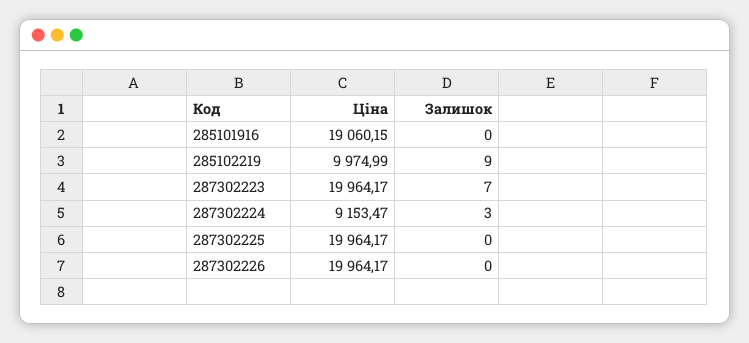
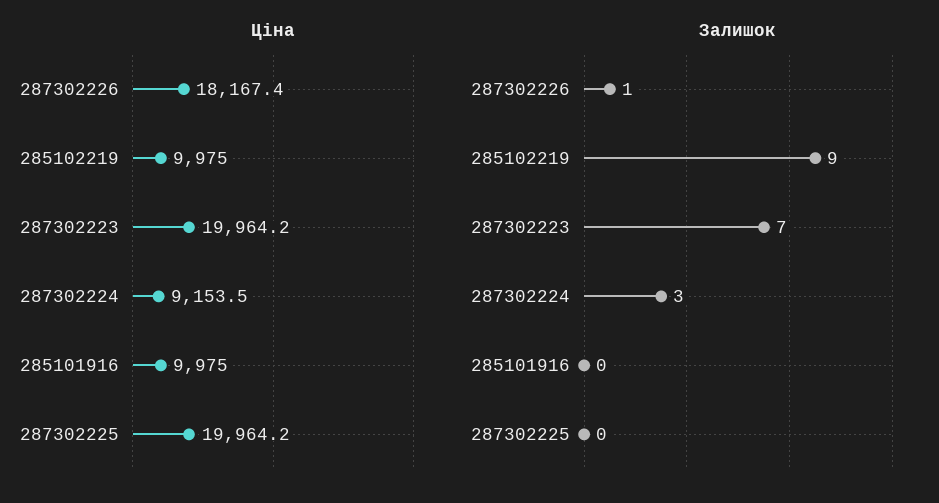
Ціна, 285101916: 19060.15 -> 9975
Ціна, 287302226: 19964.17 -> 18167.4
Залишок, 287302226: 0 -> 1

